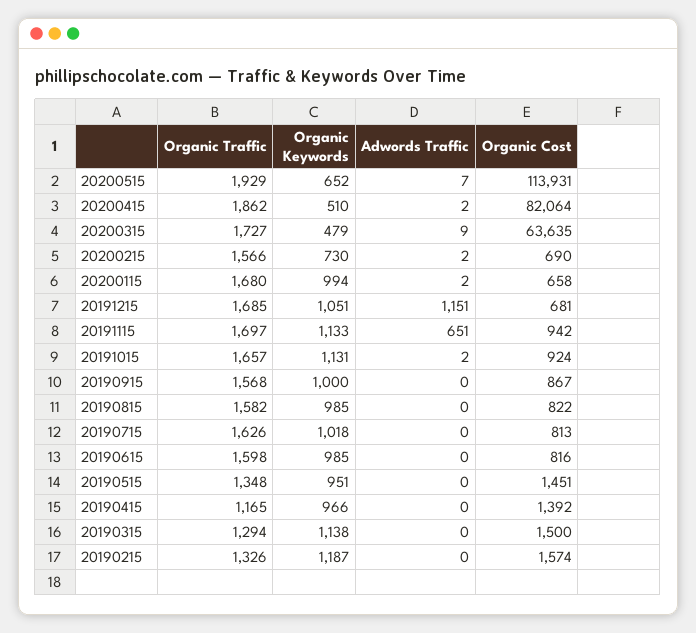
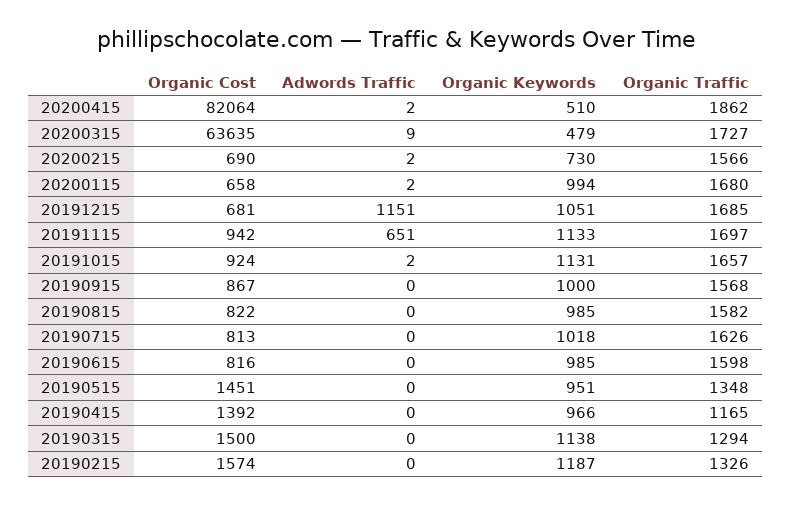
Organic Traffic, 20200515: 1929 -> none
Organic Keywords, 20200515: 652 -> none
Adwords Traffic, 20200515: 7 -> none
Organic Cost, 20200515: 113931 -> none

